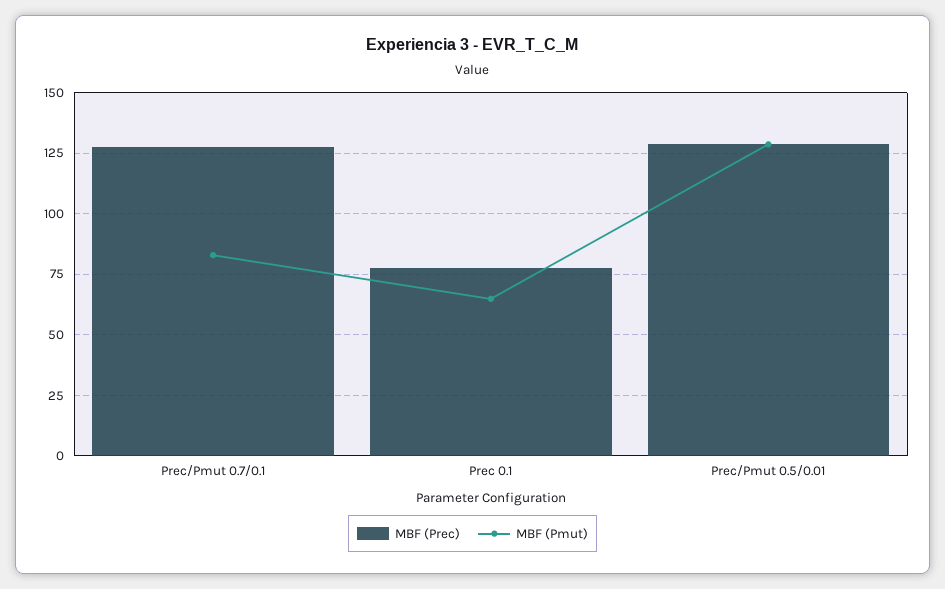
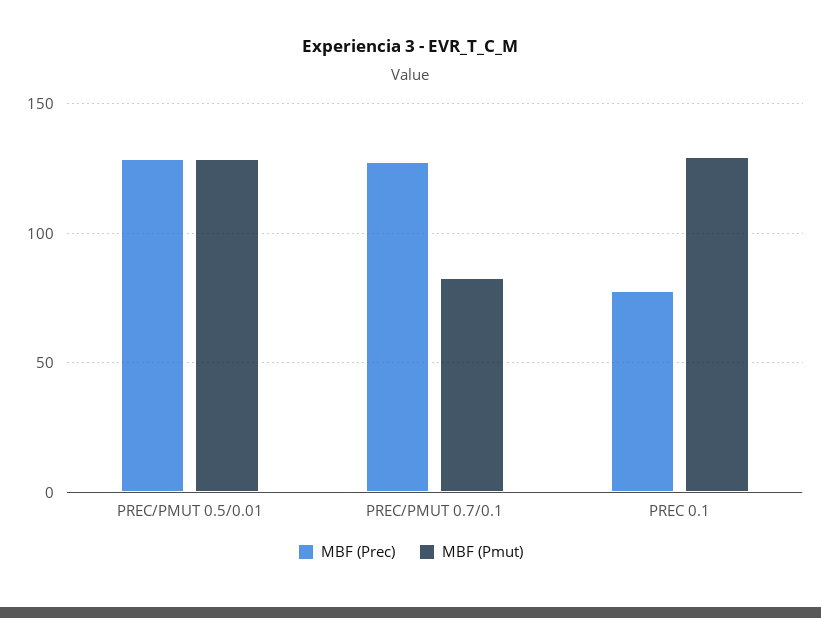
MBF (Pmut), Prec 0.1: 65 -> 130

